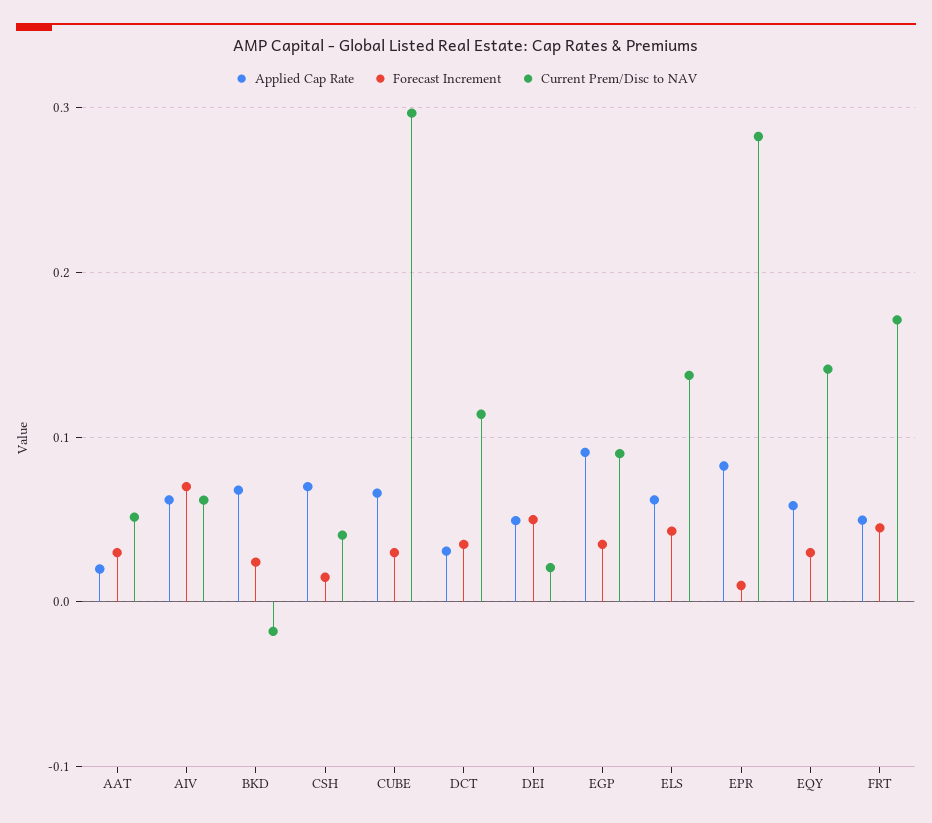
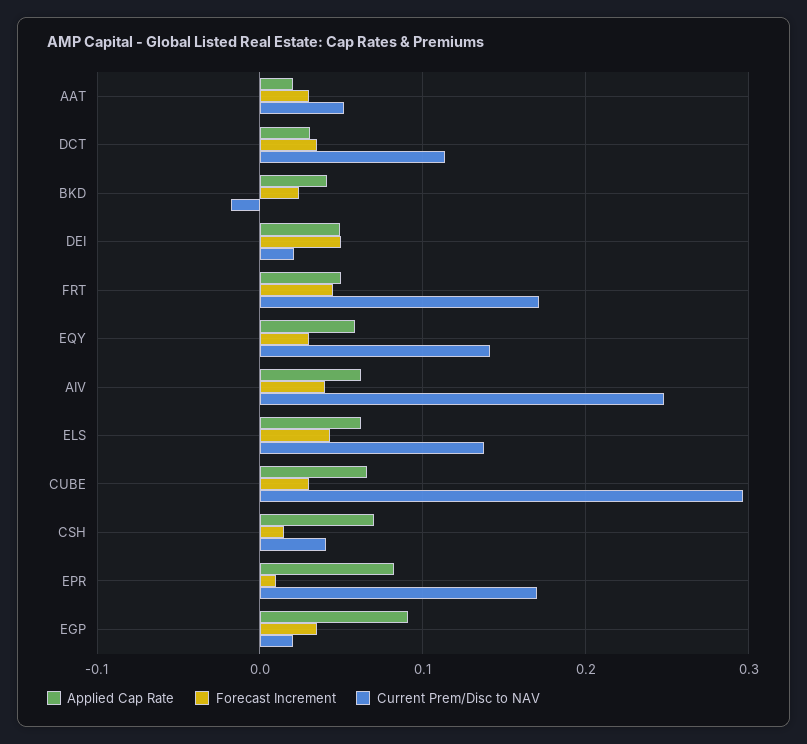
Forecast Increment, AIV: 0.07 -> 0.04
Current Prem/Disc to NAV, AIV: 0.06 -> 0.25
Applied Cap Rate, BKD: 0.07 -> 0.04
Current Prem/Disc to NAV, EGP: 0.09 -> 0.02
Current Prem/Disc to NAV, EPR: 0.28 -> 0.17

